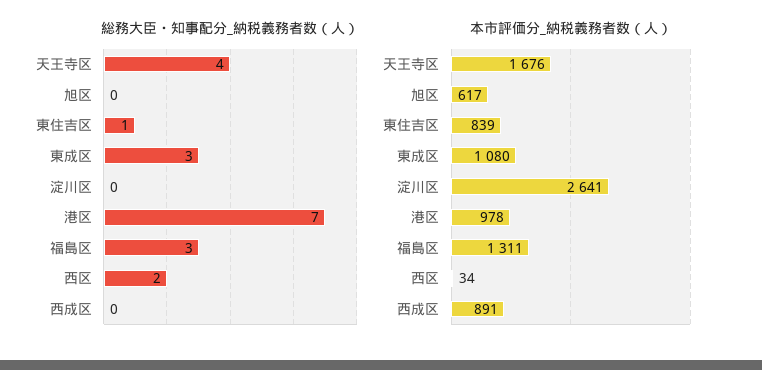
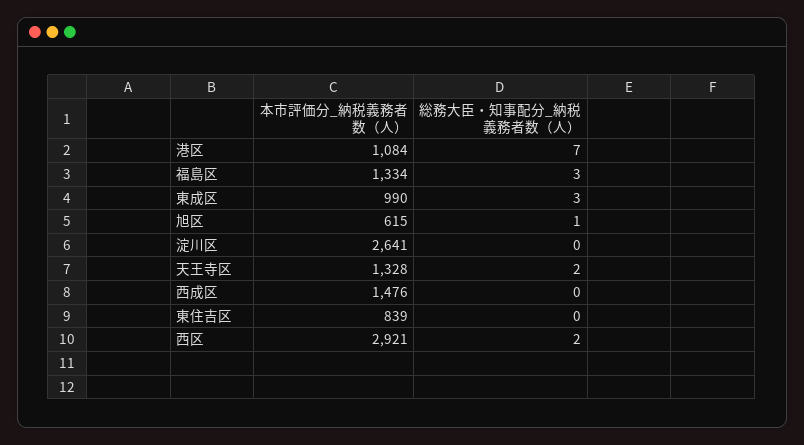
総務大臣・知事配分_納税義務者数（人）, 天王寺区: 4 -> 2
総務大臣・知事配分_納税義務者数（人）, 旭区: 0 -> 1
総務大臣・知事配分_納税義務者数（人）, 東住吉区: 1 -> 0
本市評価分_納税義務者数（人）, 天王寺区: 1676 -> 1328
本市評価分_納税義務者数（人）, 旭区: 617 -> 615
本市評価分_納税義務者数（人）, 東成区: 1080 -> 990
本市評価分_納税義務者数（人）, 港区: 978 -> 1084
本市評価分_納税義務者数（人）, 福島区: 1311 -> 1334
本市評価分_納税義務者数（人）, 西区: 34 -> 2921
本市評価分_納税義務者数（人）, 西成区: 891 -> 1476

